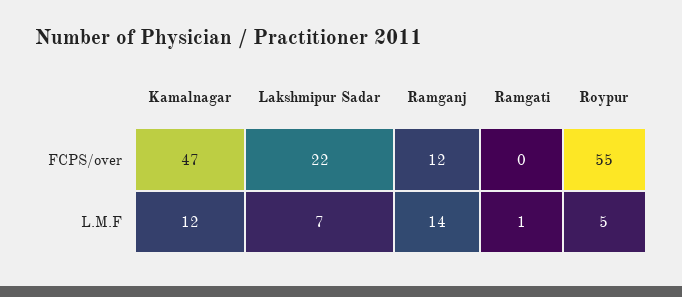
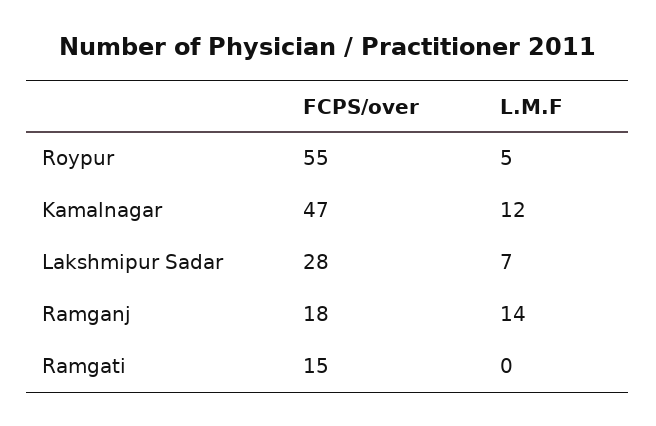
Lakshmipur Sadar, FCPS/over: 22 -> 28
Ramganj, FCPS/over: 12 -> 18
Ramgati, FCPS/over: 0 -> 15
Ramgati, L.M.F: 1 -> 0

